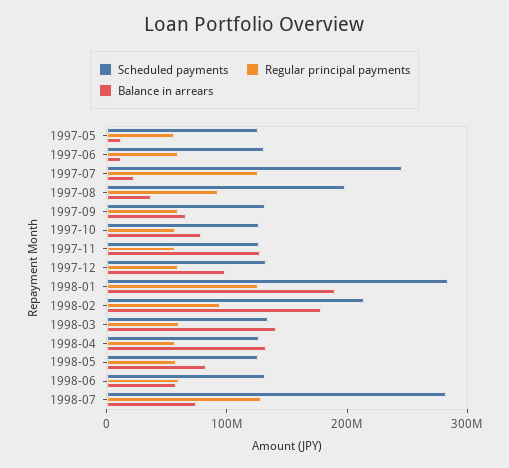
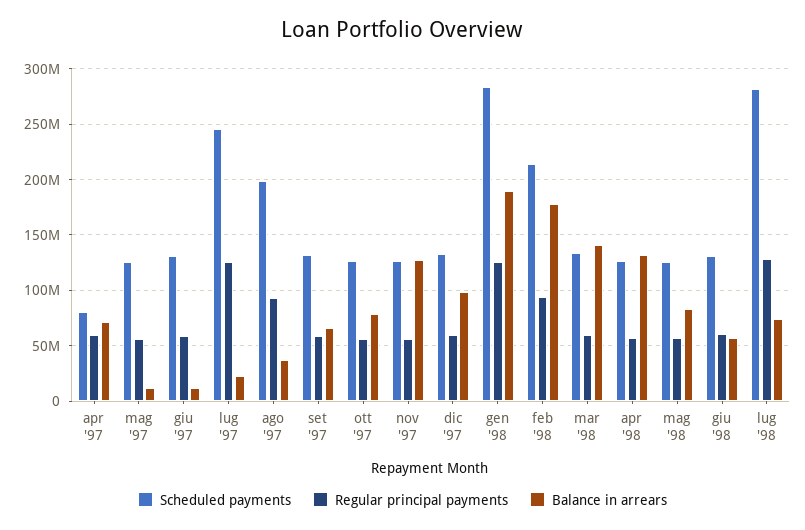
Scheduled payments, apr '97: none -> 80000000
Regular principal payments, apr '97: none -> 60000000
Balance in arrears, apr '97: none -> 70000000

